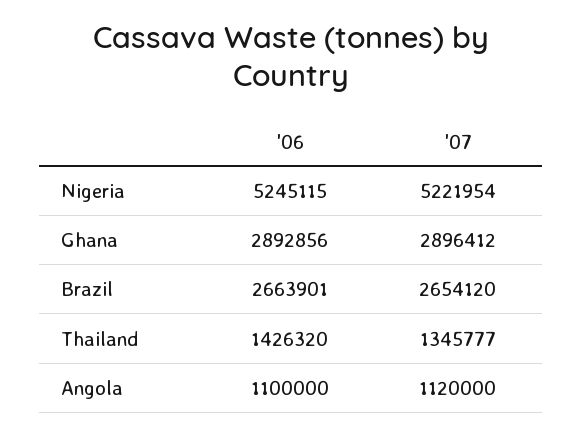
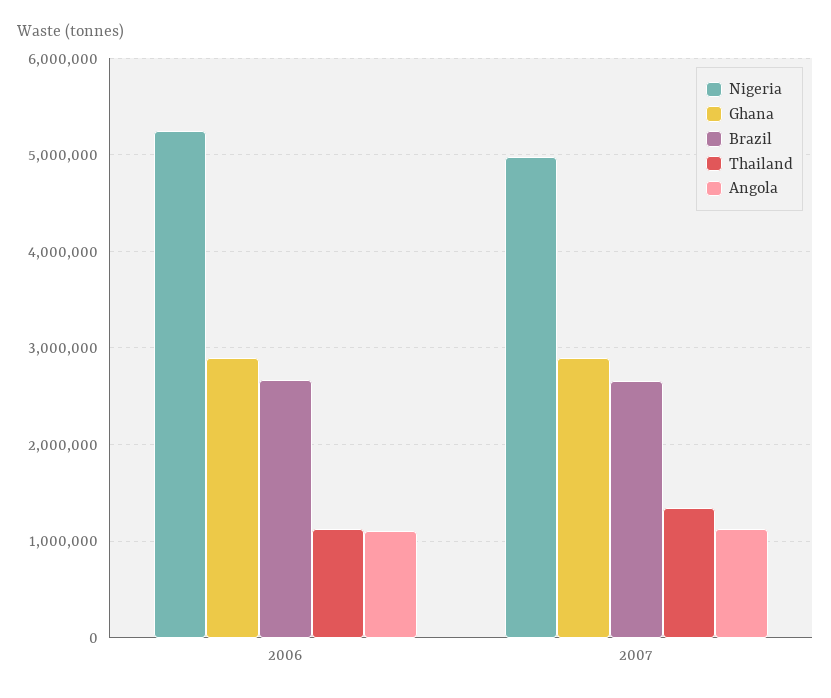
Nigeria, '07: 5221954 -> 5000000
Thailand, '06: 1426320 -> 1100000

